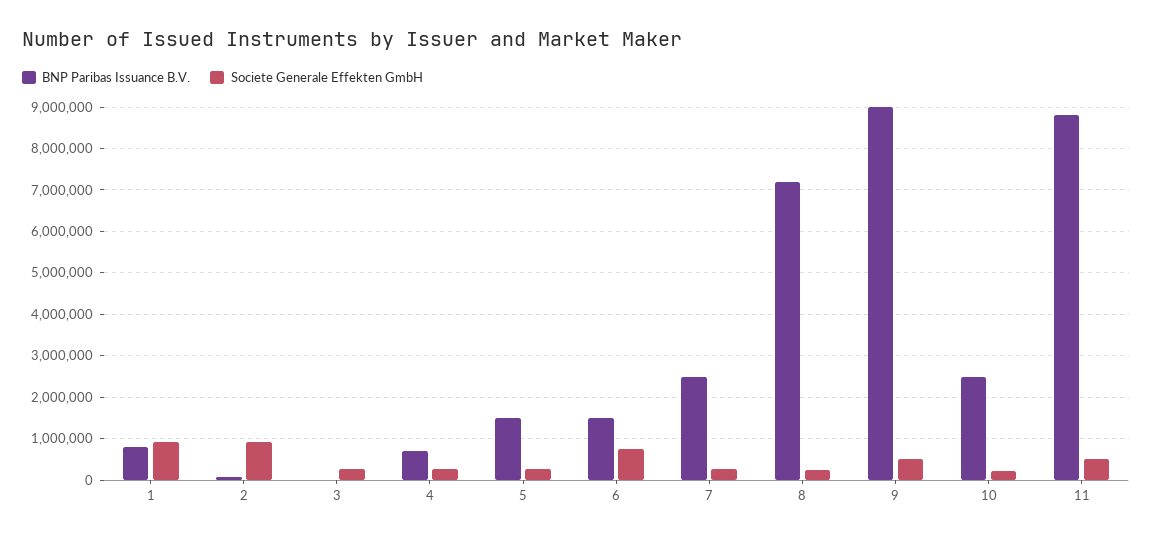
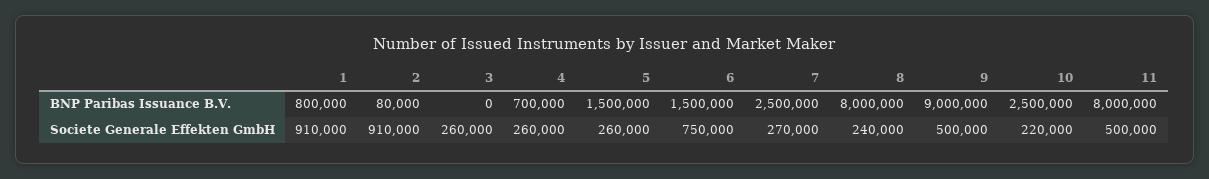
BNP Paribas Issuance B.V., 8: 7200000 -> 8000000
BNP Paribas Issuance B.V., 11: 8800000 -> 8000000

